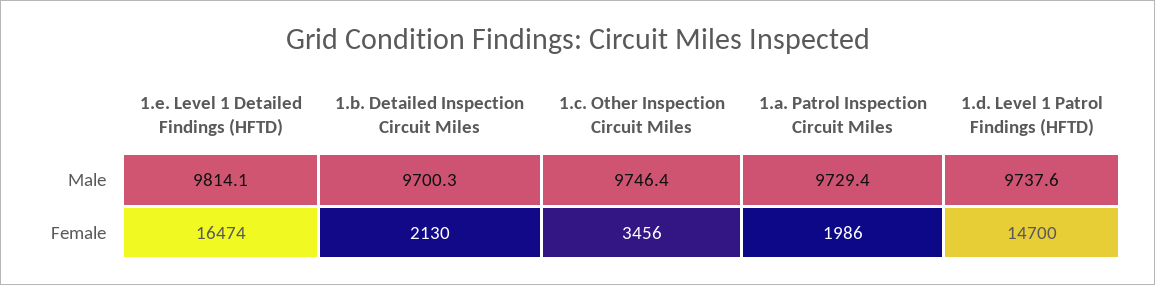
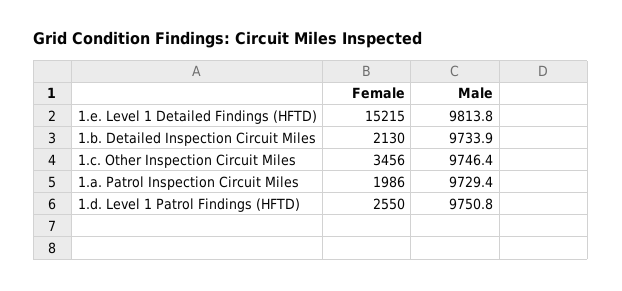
1.e. Level 1 Detailed Findings (HFTD), Male: 9814.1 -> 9813.8
1.b. Detailed Inspection Circuit Miles, Male: 9700.3 -> 9733.9
1.d. Level 1 Patrol Findings (HFTD), Male: 9737.6 -> 9750.8
1.e. Level 1 Detailed Findings (HFTD), Female: 16474 -> 15215
1.d. Level 1 Patrol Findings (HFTD), Female: 14700 -> 2550

